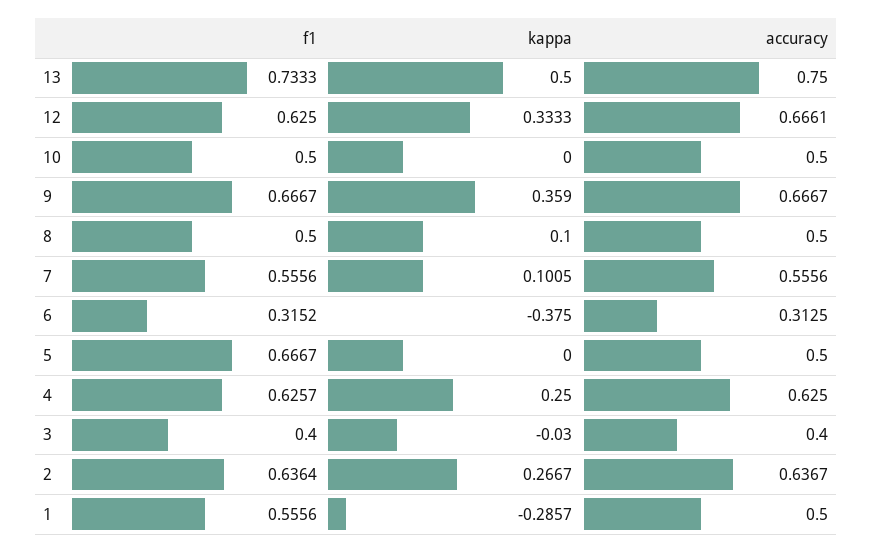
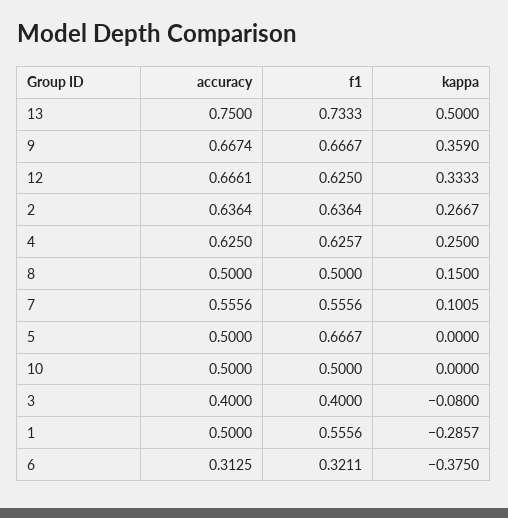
accuracy, 9: 0.6667 -> 0.6674
kappa, 8: 0.1 -> 0.15
f1, 6: 0.3152 -> 0.3211
kappa, 3: -0.03 -> -0.08
accuracy, 2: 0.6367 -> 0.6364

